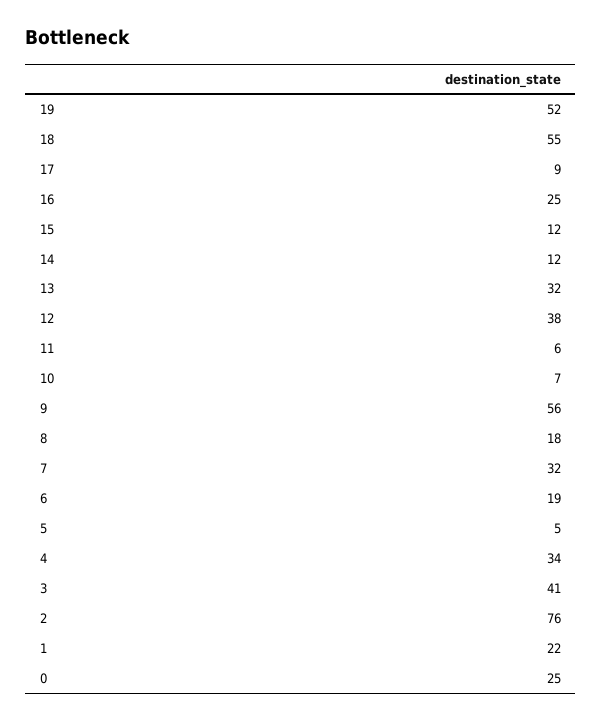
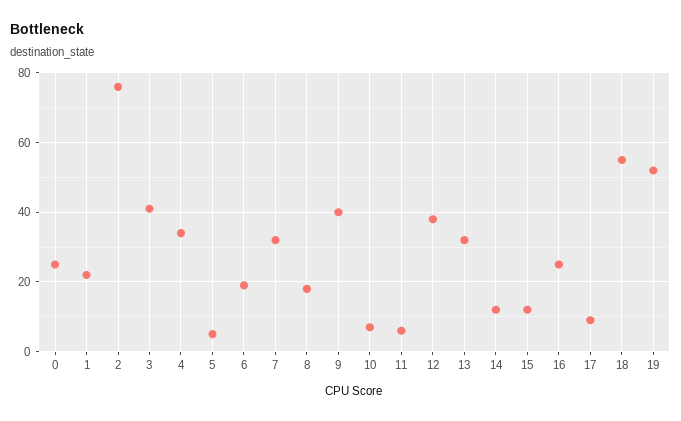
9: 56 -> 40

